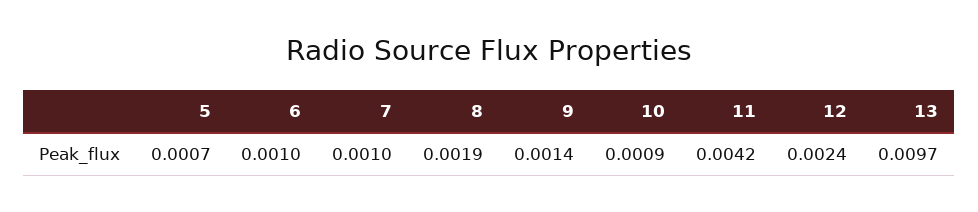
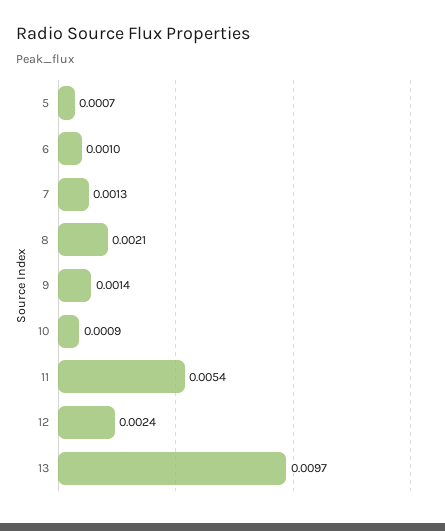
7: 0.001 -> 0.0013
8: 0.0019 -> 0.0021
11: 0.0042 -> 0.0054

